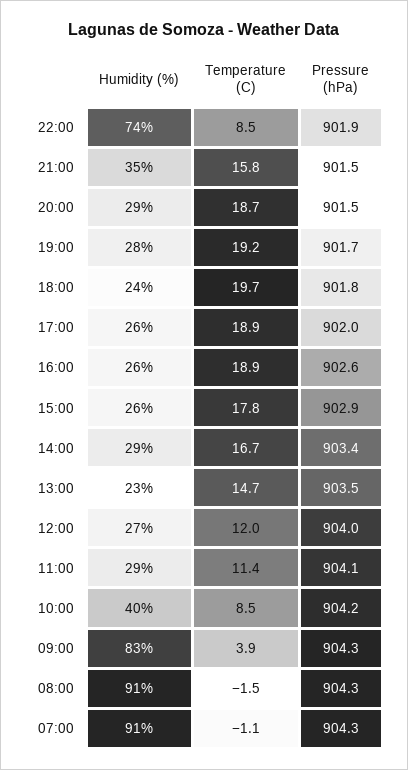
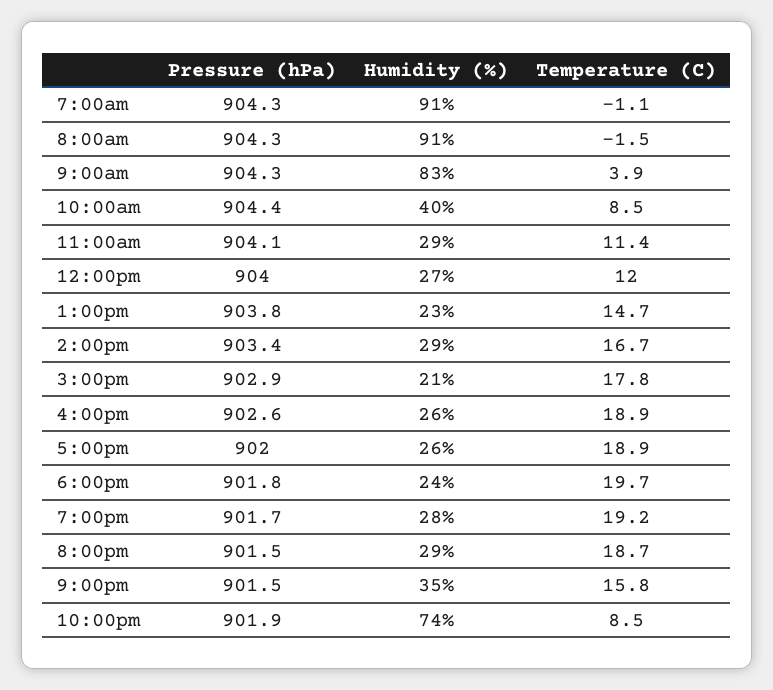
Humidity (%), 15:00: 26 -> 21
Pressure (hPa), 13:00: 903.5 -> 903.8
Pressure (hPa), 10:00: 904.2 -> 904.4

